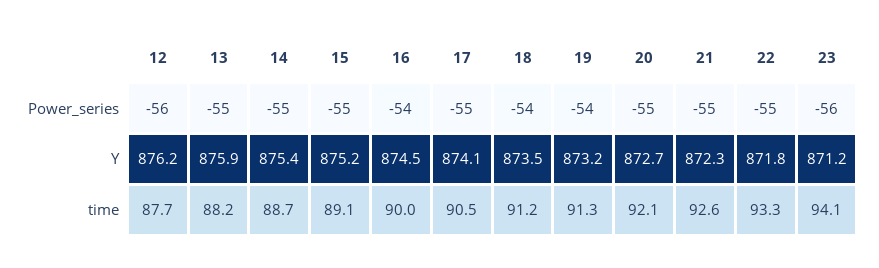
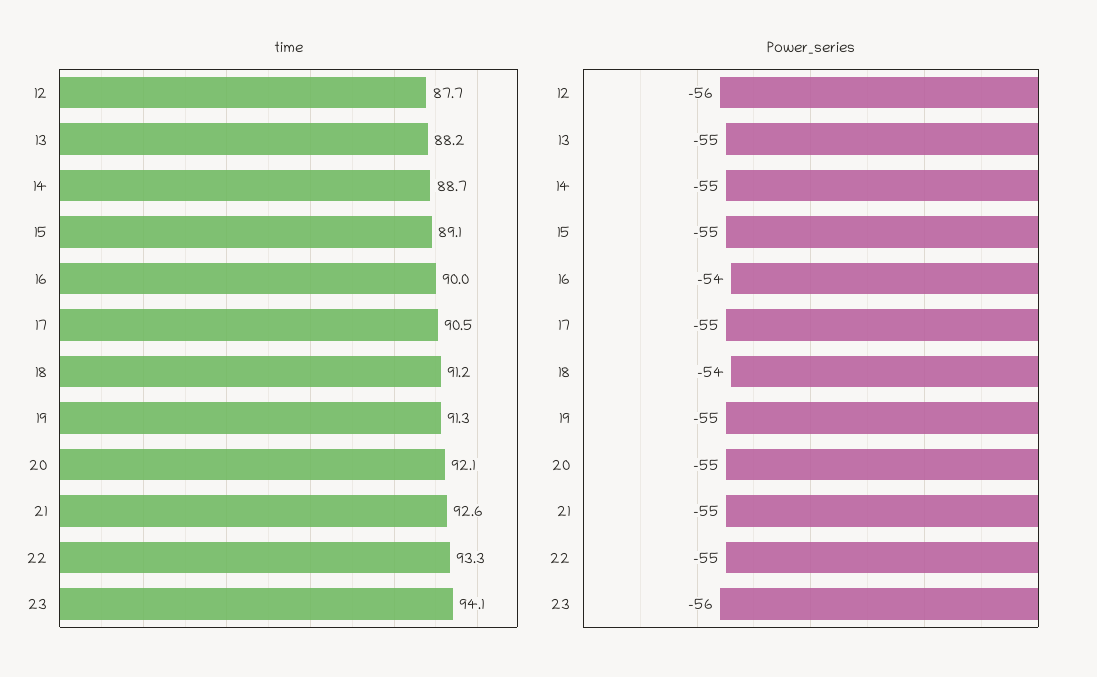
Power_series, 19: -54 -> -55
Y, 12: 876.2 -> none
Y, 13: 875.9 -> none
Y, 14: 875.4 -> none
Y, 15: 875.2 -> none
Y, 16: 874.5 -> none
Y, 17: 874.1 -> none
Y, 18: 873.5 -> none
Y, 19: 873.2 -> none
Y, 20: 872.7 -> none
Y, 21: 872.3 -> none
Y, 22: 871.8 -> none
Y, 23: 871.2 -> none

